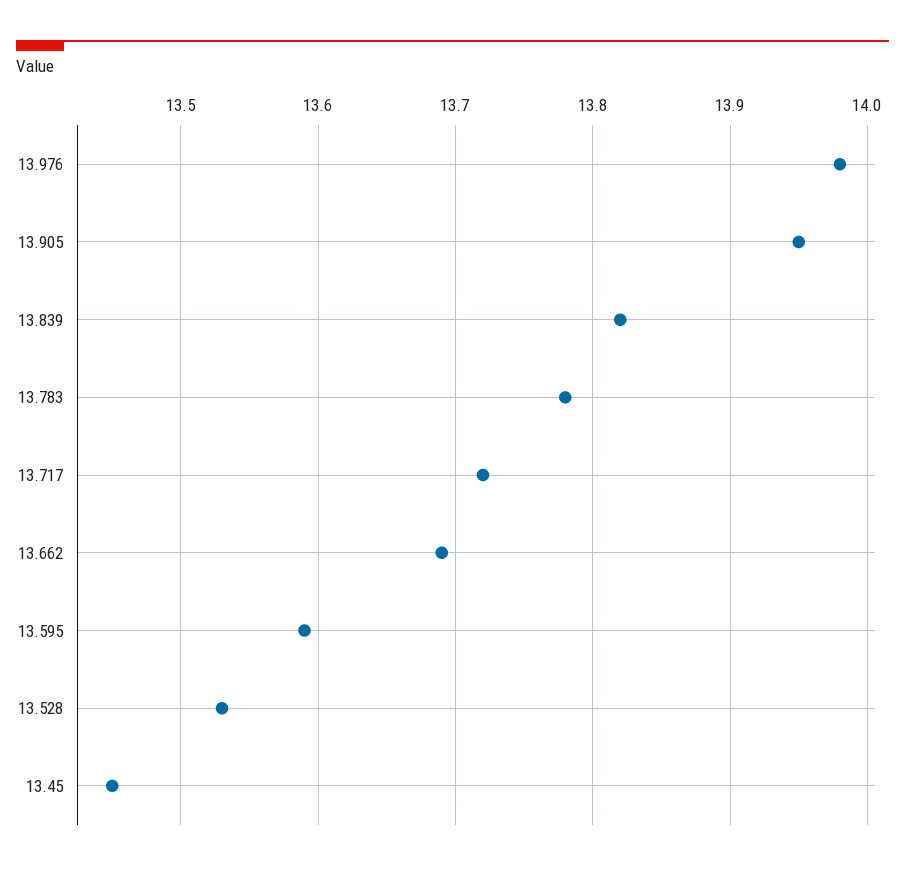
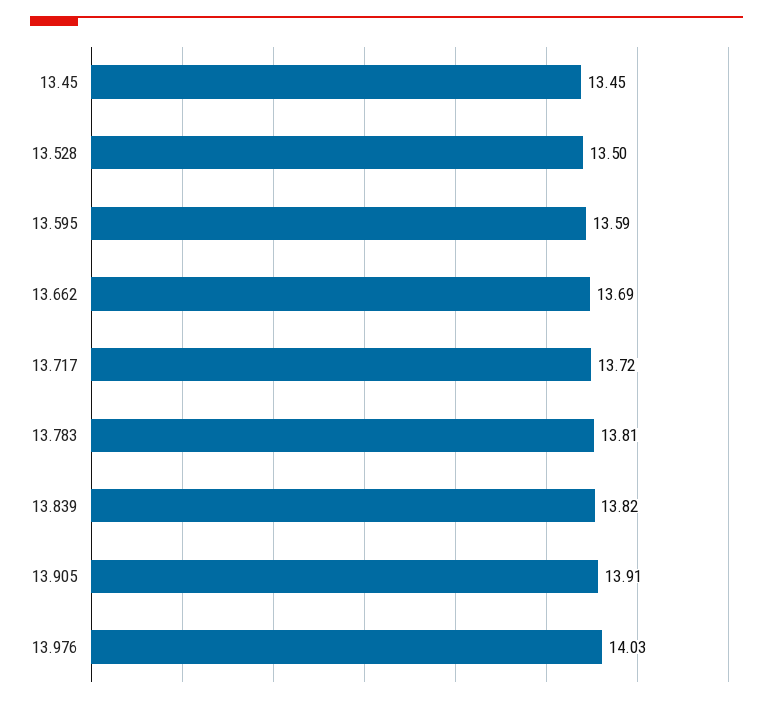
13.976: 13.98 -> 14.03
13.905: 13.95 -> 13.91
13.783: 13.78 -> 13.81
13.528: 13.53 -> 13.5

